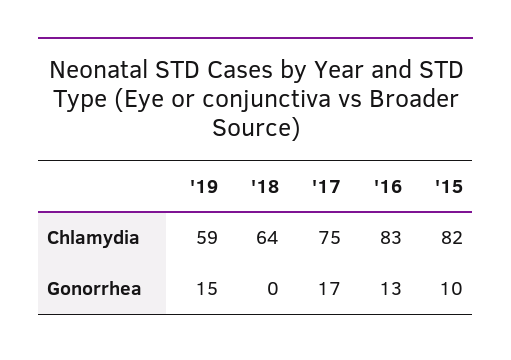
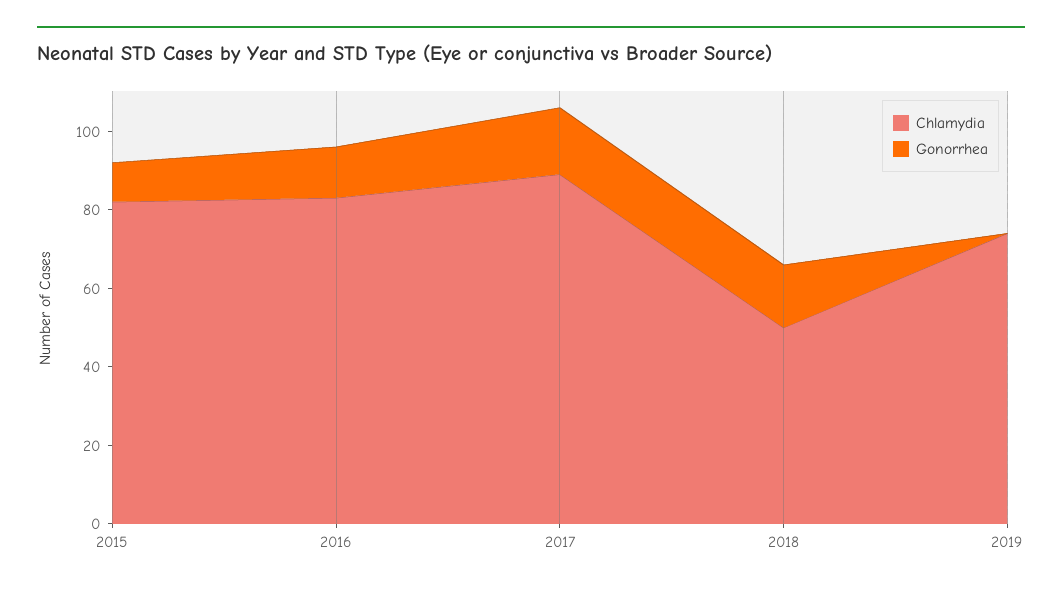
Chlamydia, '19: 59 -> 75
Chlamydia, '18: 64 -> 50
Chlamydia, '17: 75 -> 90
Gonorrhea, '19: 15 -> 0
Gonorrhea, '18: 0 -> 15

